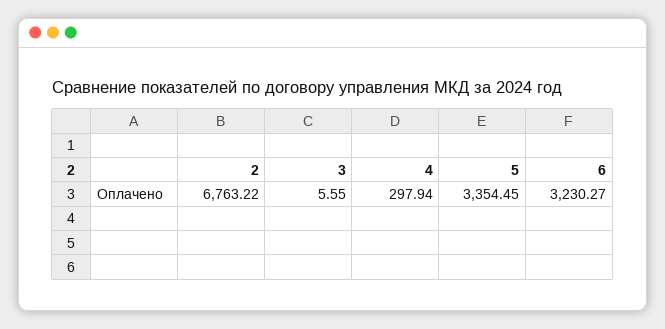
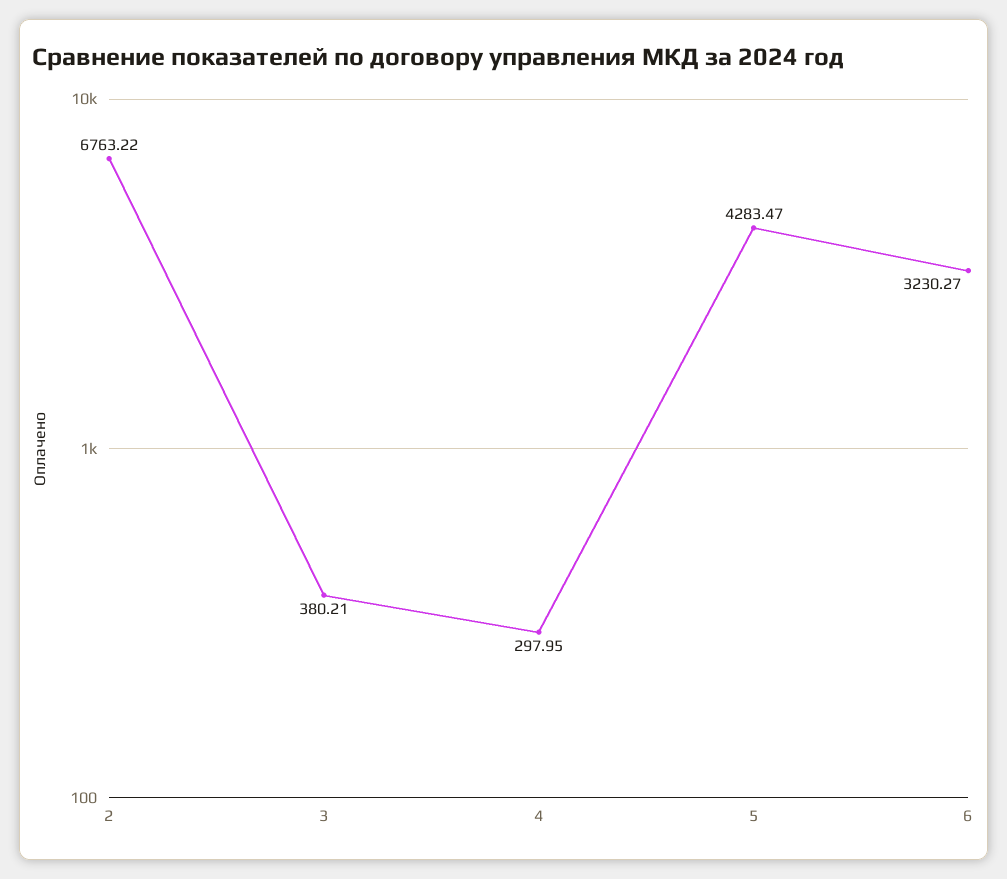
3: 5.55 -> 380.21
4: 297.94 -> 297.95
5: 3354.45 -> 4283.47

